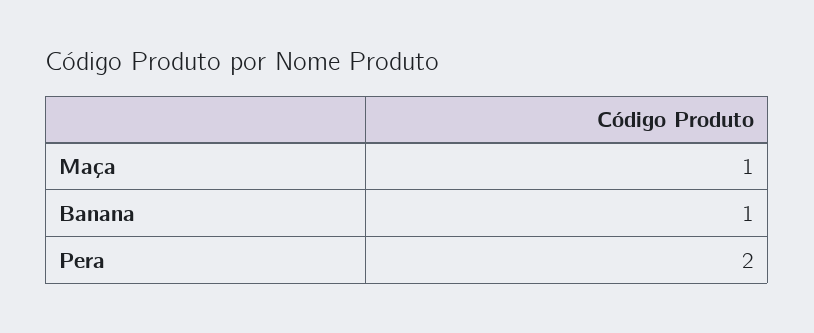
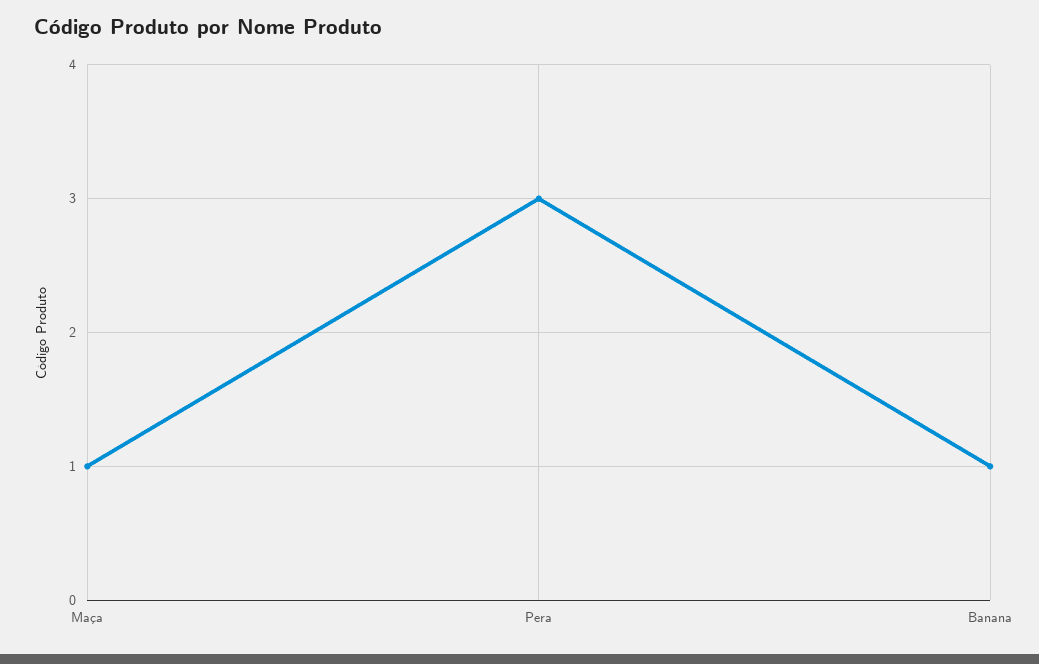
Pera: 2 -> 3

